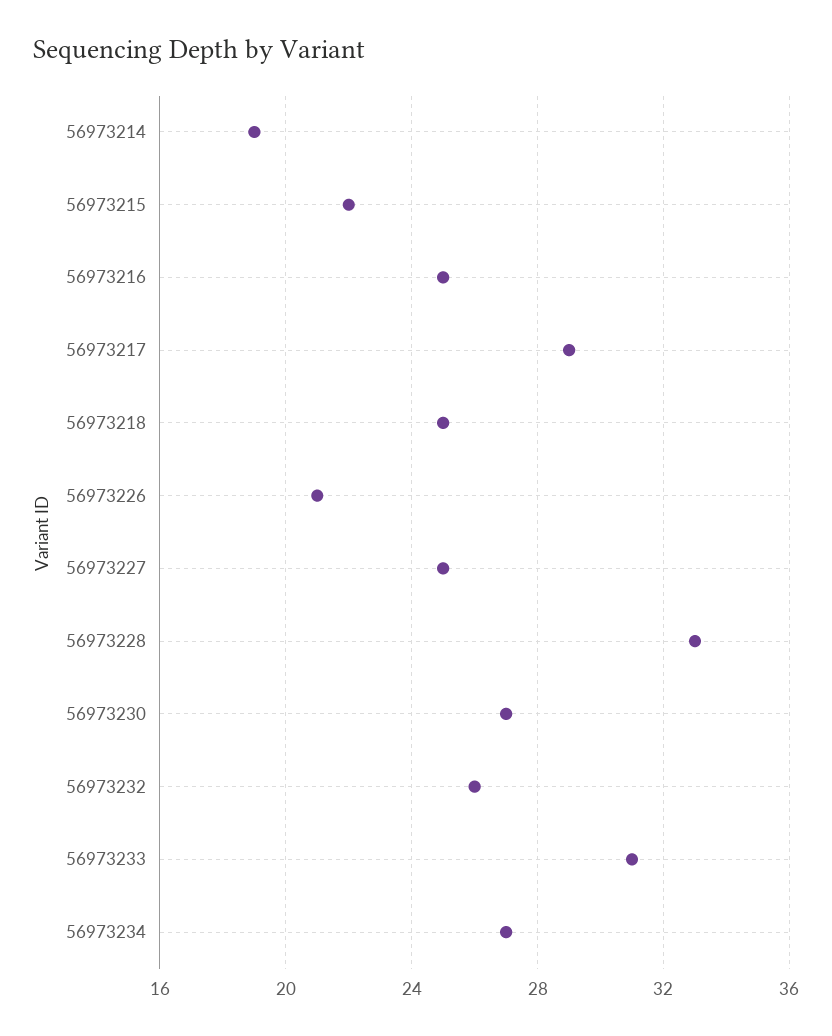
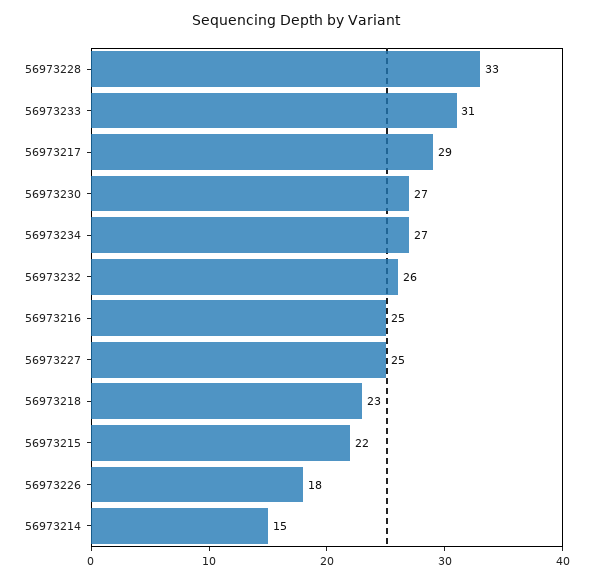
56973214: 19 -> 15
56973218: 25 -> 23
56973226: 21 -> 18

